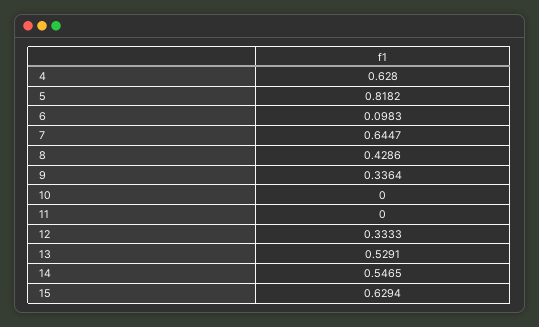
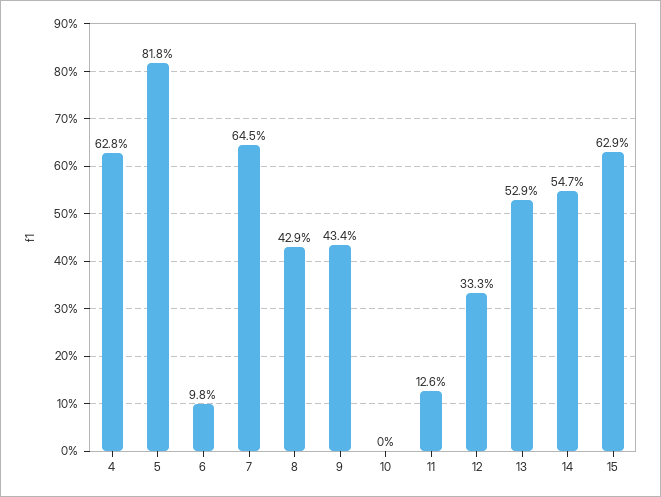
9: 0.3364 -> 0.434
11: 0 -> 0.126

